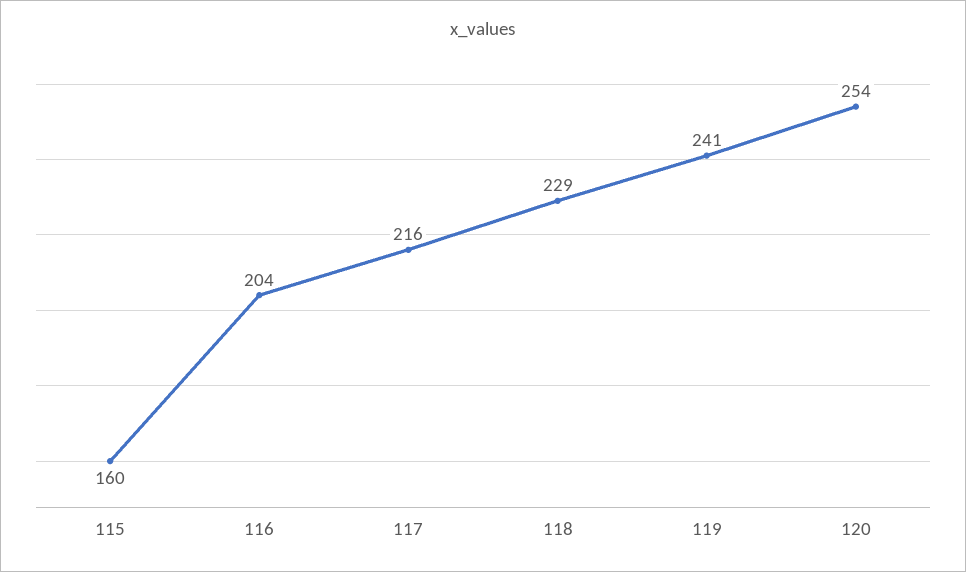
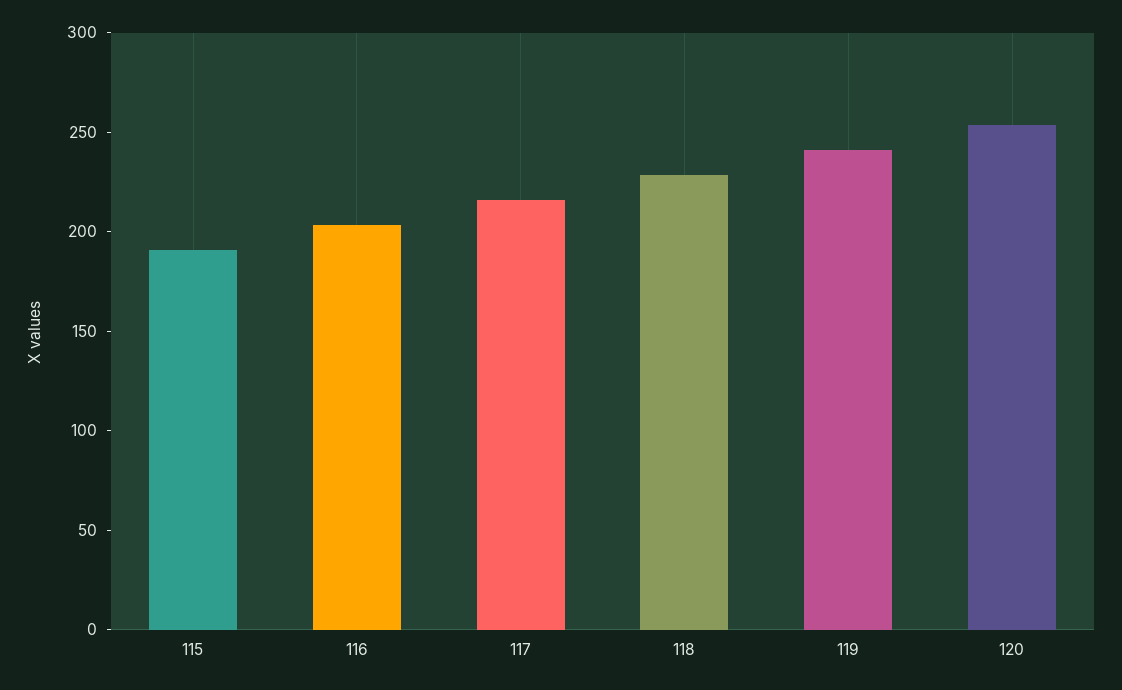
115: 160 -> 190

